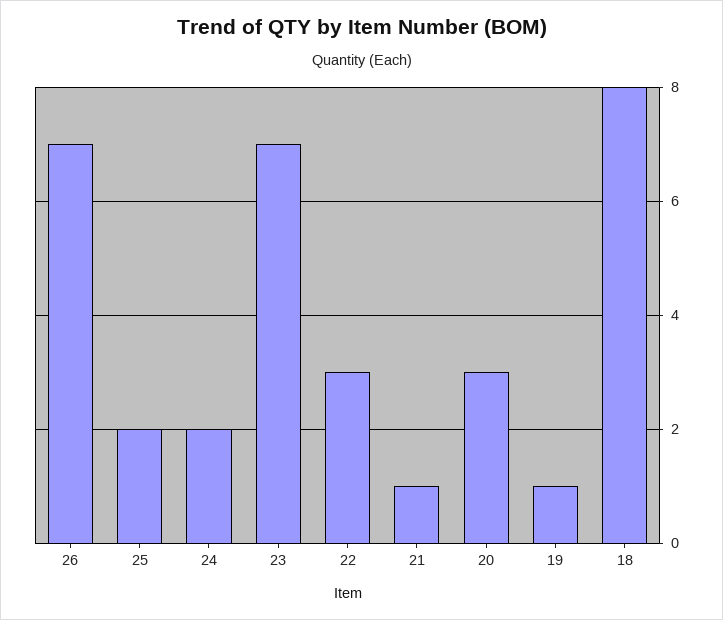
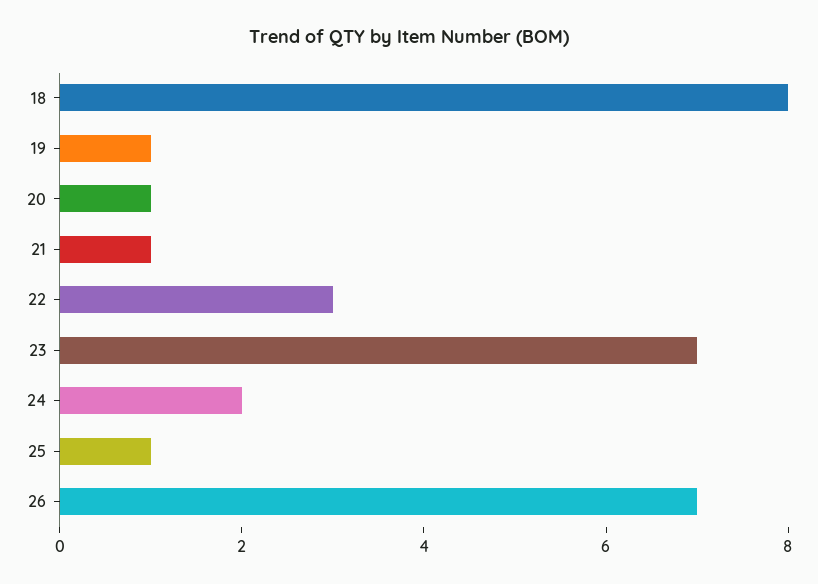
25: 2 -> 1
20: 3 -> 1

